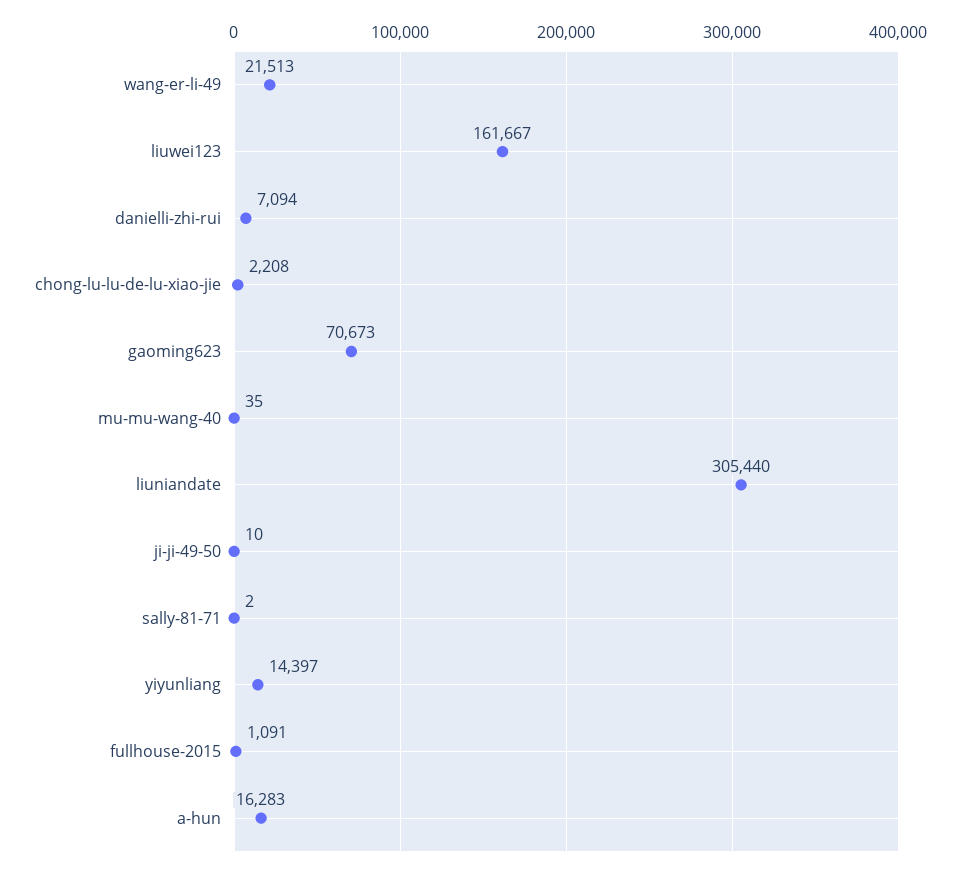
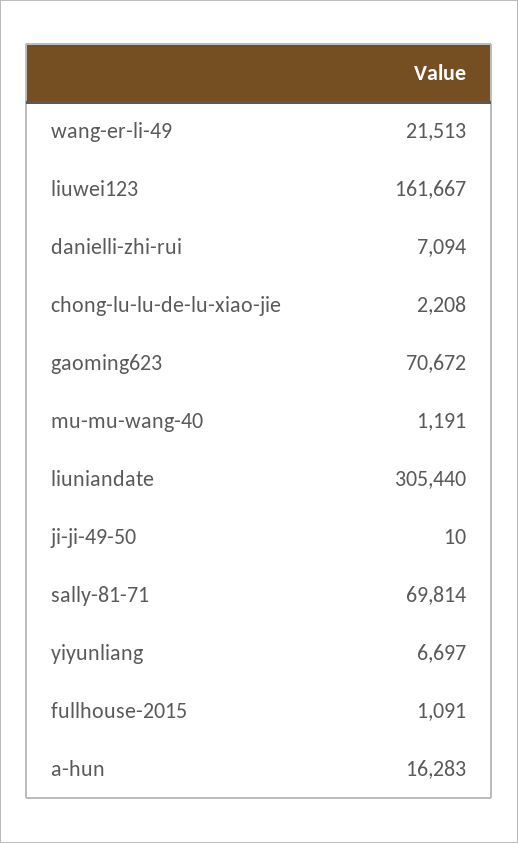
gaoming623: 70673 -> 70672
mu-mu-wang-40: 35 -> 1191
sally-81-71: 2 -> 69814
yiyunliang: 14397 -> 6697

